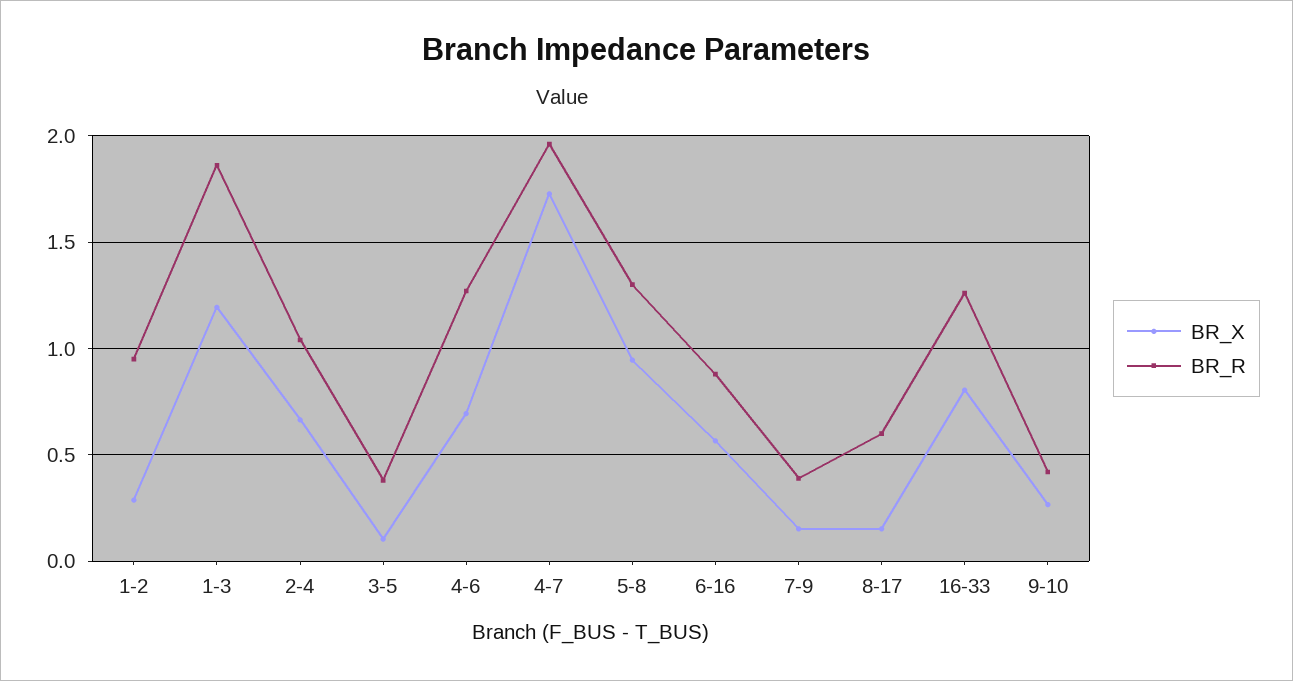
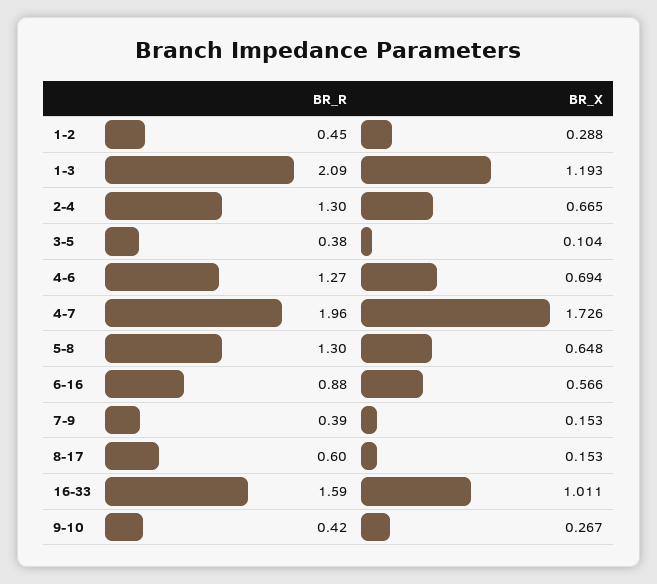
BR_R, 1-2: 0.95 -> 0.45
BR_R, 1-3: 1.85 -> 2.09
BR_R, 2-4: 1.05 -> 1.3
BR_X, 5-8: 0.95 -> 0.648
BR_X, 16-33: 0.8 -> 1.011
BR_R, 16-33: 1.25 -> 1.59

